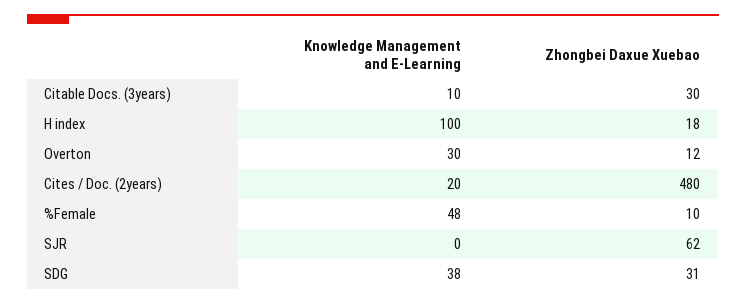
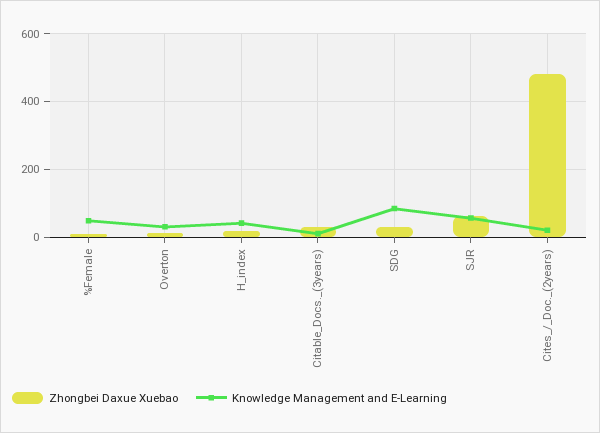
Knowledge Management and E-Learning, H index: 100 -> 40
Knowledge Management and E-Learning, SJR: 0 -> 60
Knowledge Management and E-Learning, SDG: 38 -> 80

